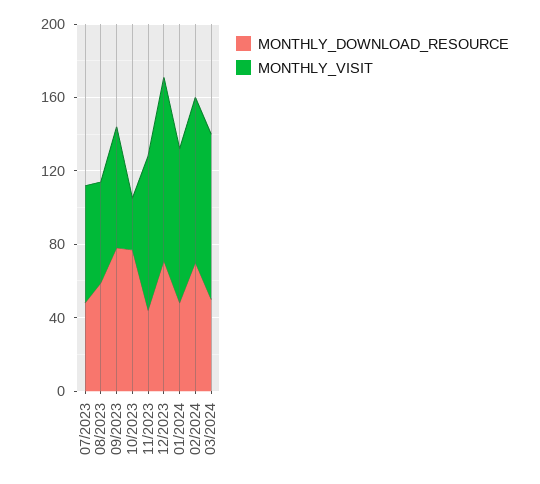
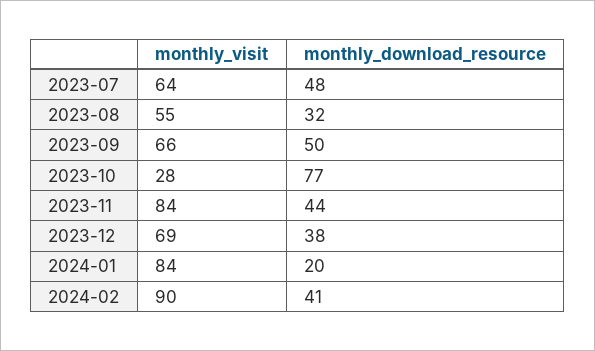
MONTHLY_DOWNLOAD_RESOURCE, 08/2023: 60 -> 32
MONTHLY_DOWNLOAD_RESOURCE, 09/2023: 80 -> 50
MONTHLY_DOWNLOAD_RESOURCE, 12/2023: 70 -> 38
MONTHLY_VISIT, 12/2023: 100 -> 69
MONTHLY_DOWNLOAD_RESOURCE, 01/2024: 50 -> 20
MONTHLY_DOWNLOAD_RESOURCE, 02/2024: 70 -> 41
MONTHLY_DOWNLOAD_RESOURCE, 03/2024: 50 -> none
MONTHLY_VISIT, 03/2024: 90 -> none

